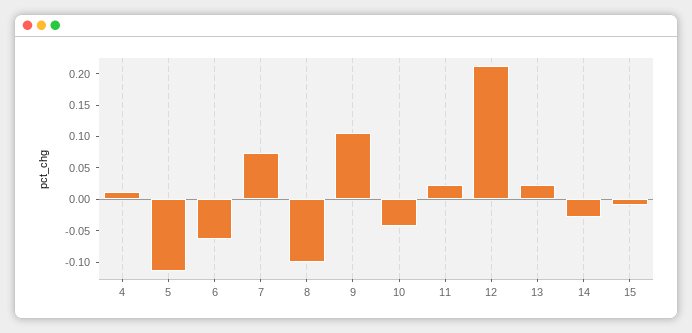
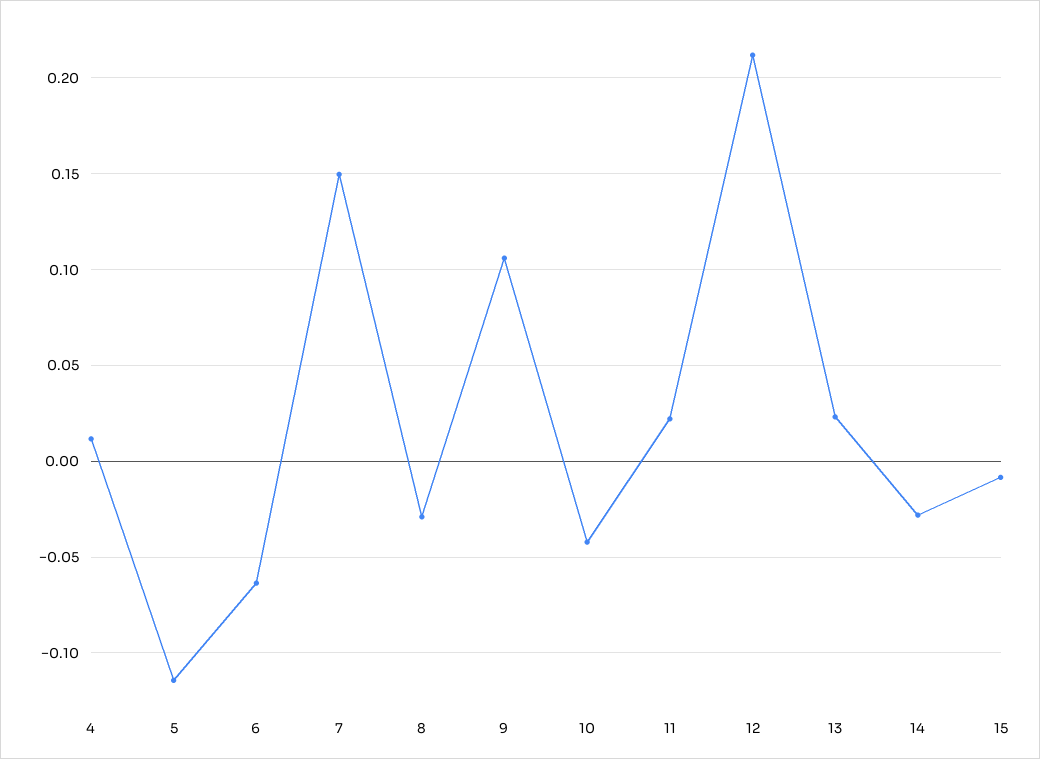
7: 0.075 -> 0.15
8: -0.1 -> -0.03

